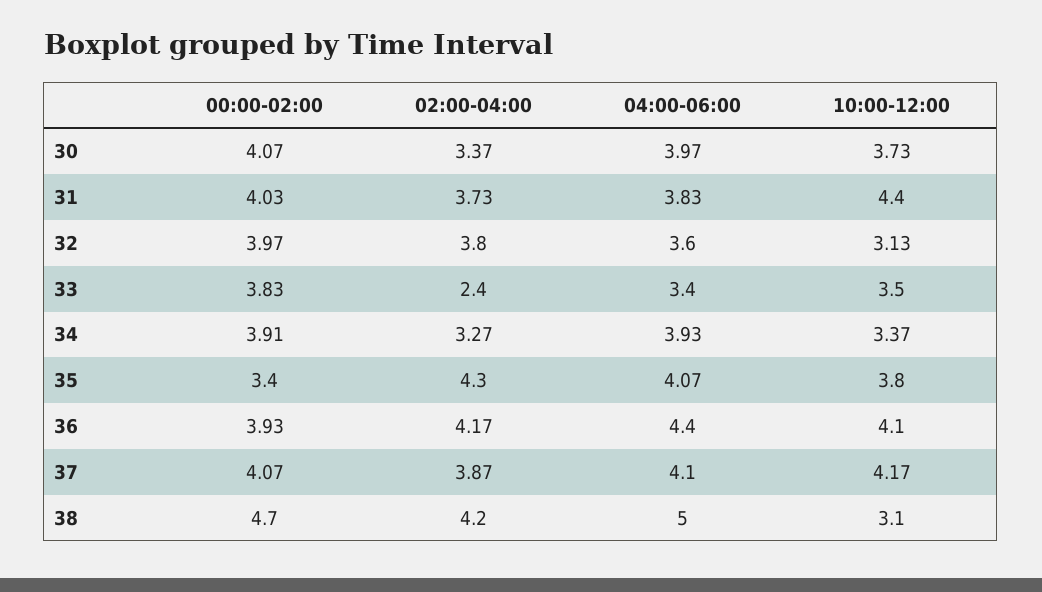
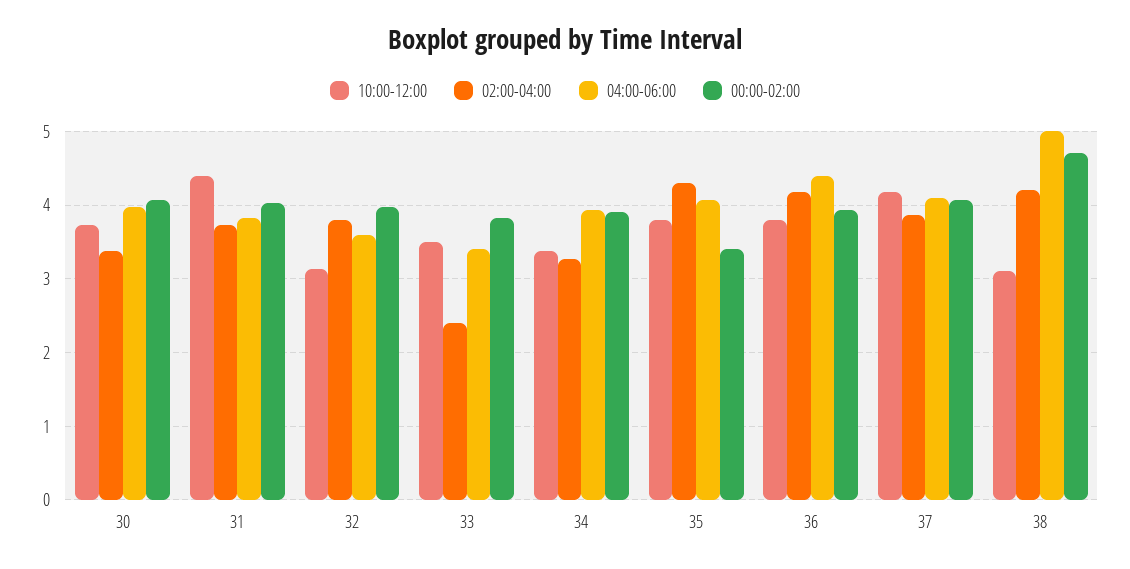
10:00-12:00, 36: 4.1 -> 3.8

